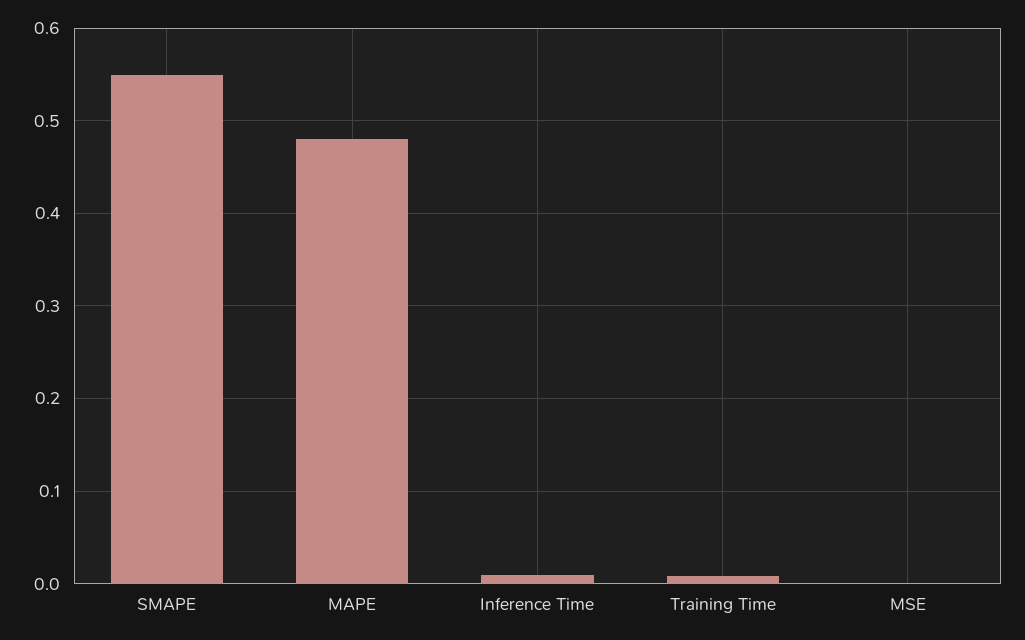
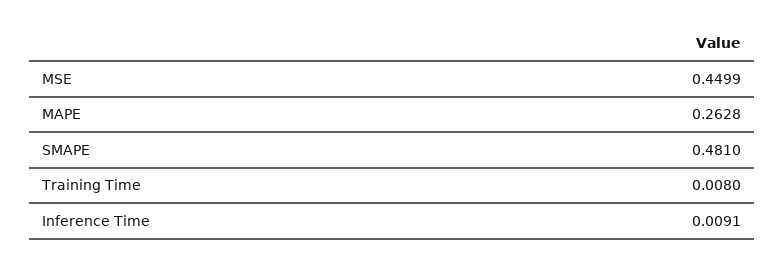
SMAPE: 0.55 -> 0.481
MAPE: 0.48 -> 0.2628
MSE: 0 -> 0.4499

